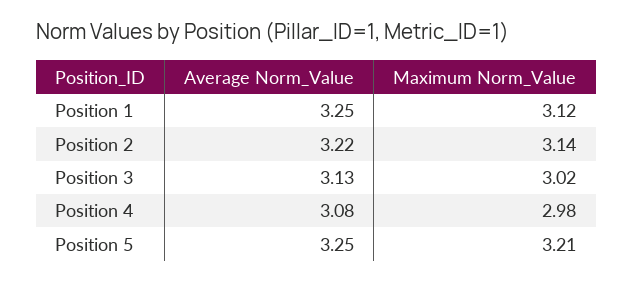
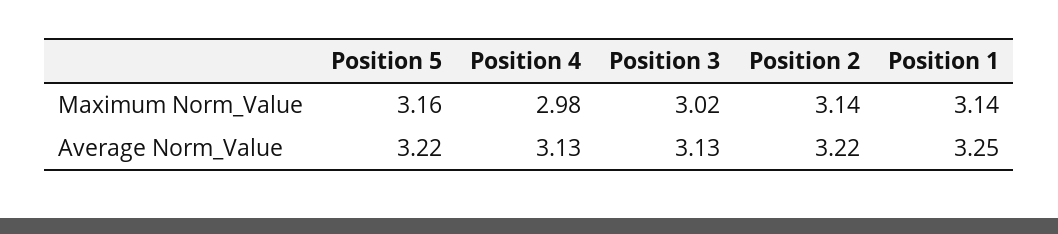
Maximum Norm_Value, Position 1: 3.12 -> 3.14
Average Norm_Value, Position 4: 3.08 -> 3.13
Average Norm_Value, Position 5: 3.25 -> 3.22
Maximum Norm_Value, Position 5: 3.21 -> 3.16

